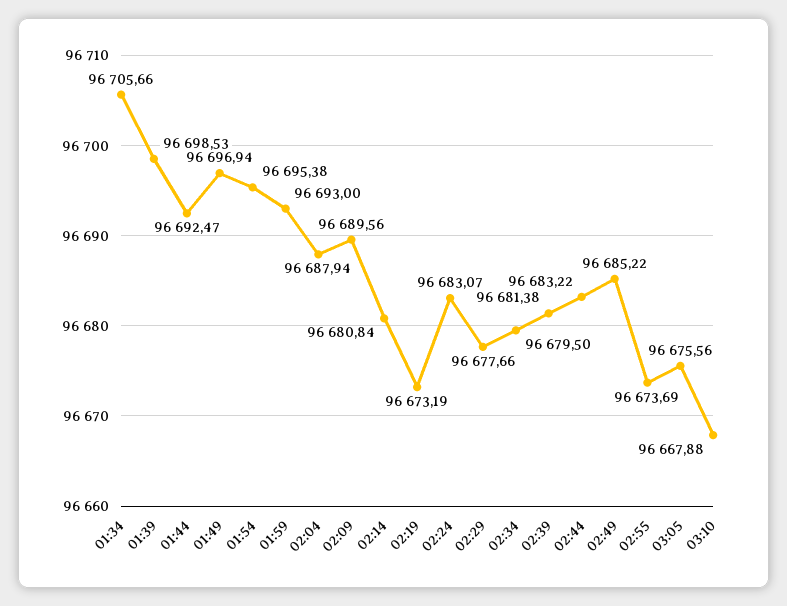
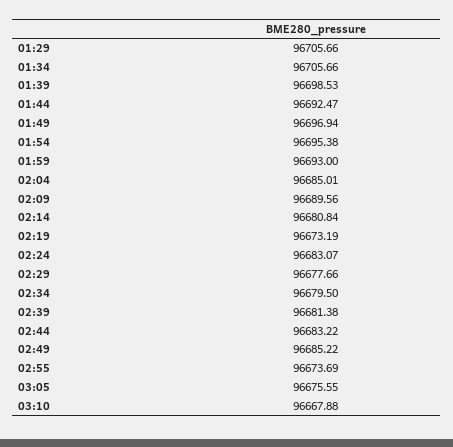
02:04: 96687.94 -> 96685.01
03:05: 96675.56 -> 96675.55
01:29: none -> 96705.66

